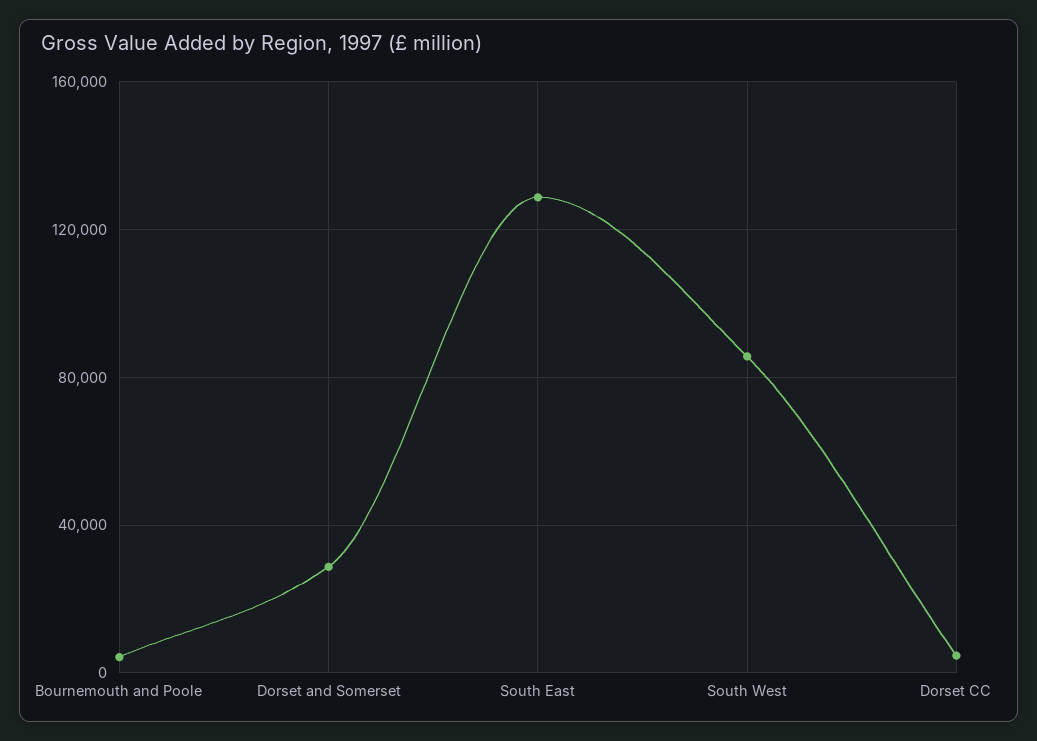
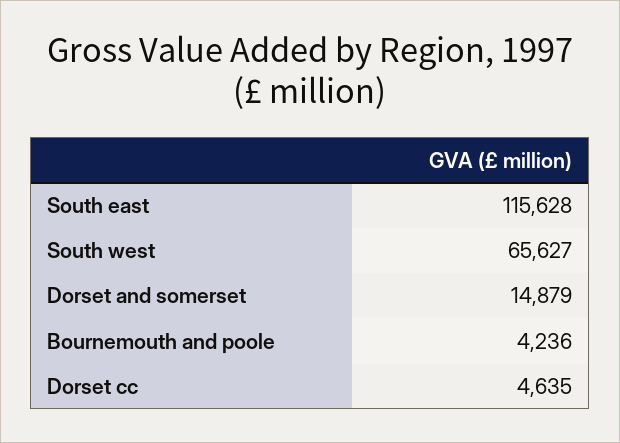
Dorset and Somerset: 30000 -> 14879
South East: 130000 -> 115628
South West: 85000 -> 65627

